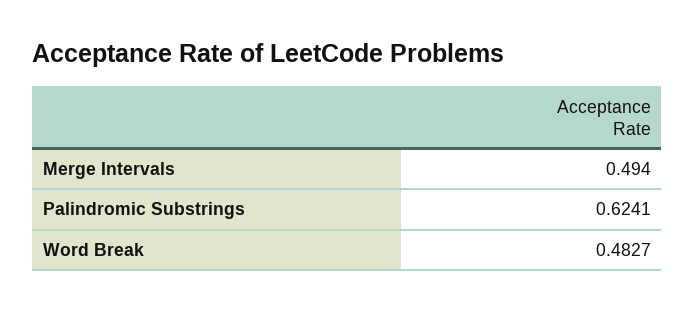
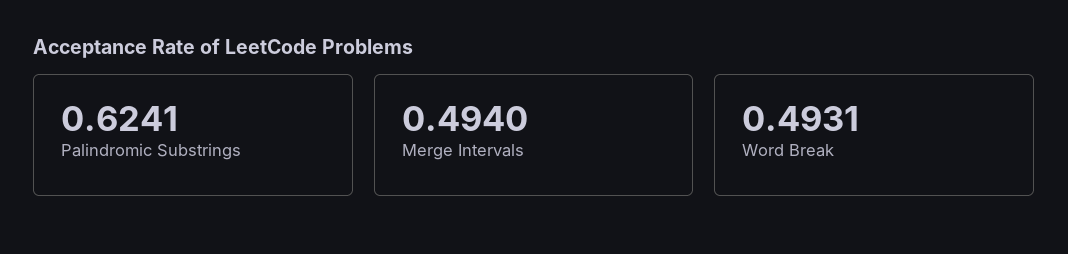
Word Break: 0.4827 -> 0.4931

